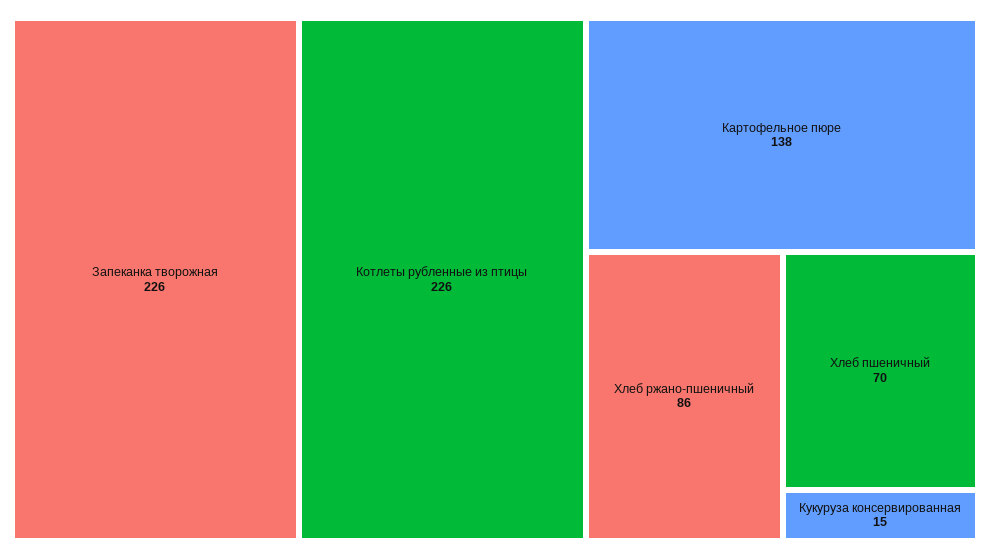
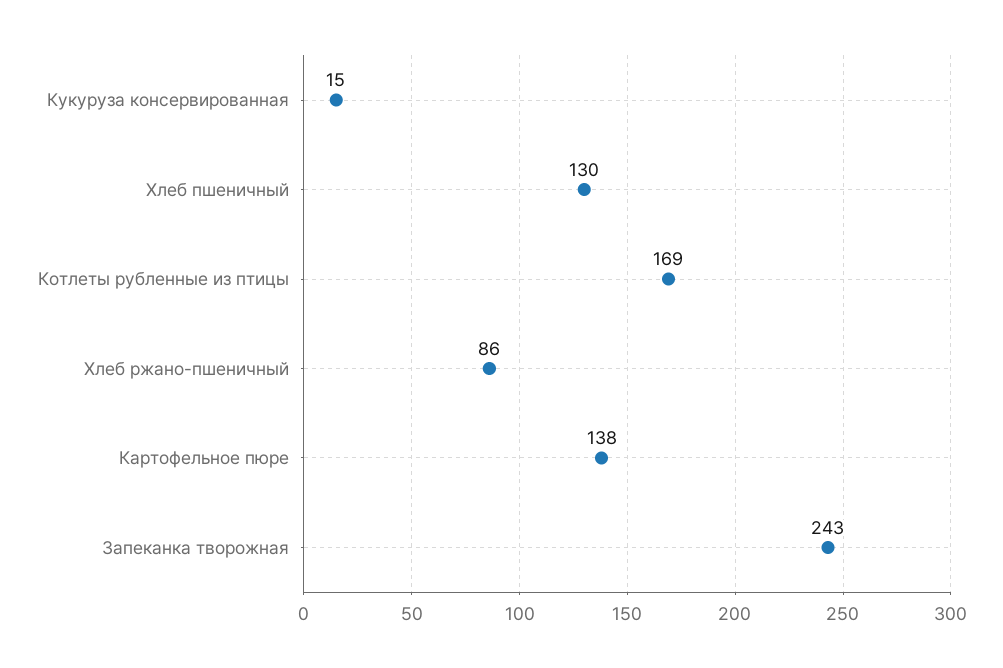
Запеканка творожная: 226 -> 243
Котлеты рубленные из птицы: 226 -> 169
Хлеб пшеничный: 70 -> 130

